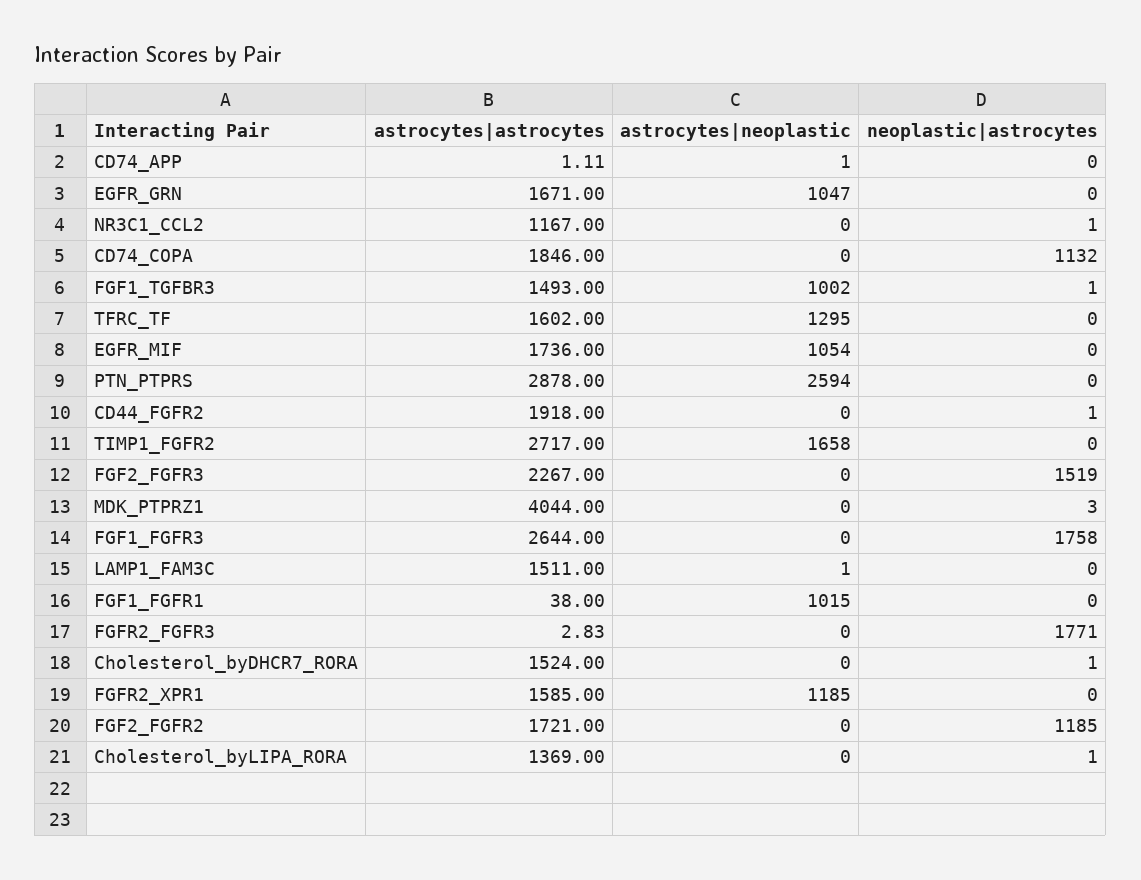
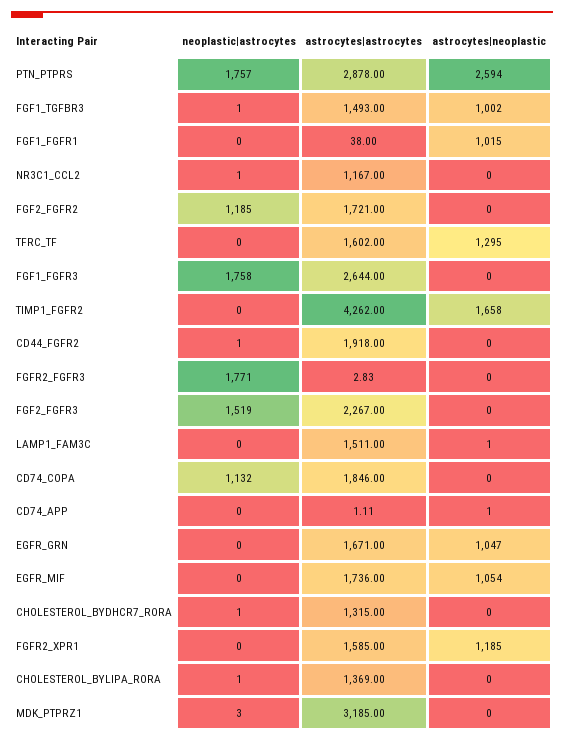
neoplastic|astrocytes, PTN_PTPRS: 0 -> 1757
astrocytes|astrocytes, TIMP1_FGFR2: 2717 -> 4262
astrocytes|astrocytes, MDK_PTPRZ1: 4044 -> 3185
astrocytes|astrocytes, Cholesterol_byDHCR7_RORA: 1524 -> 1315

